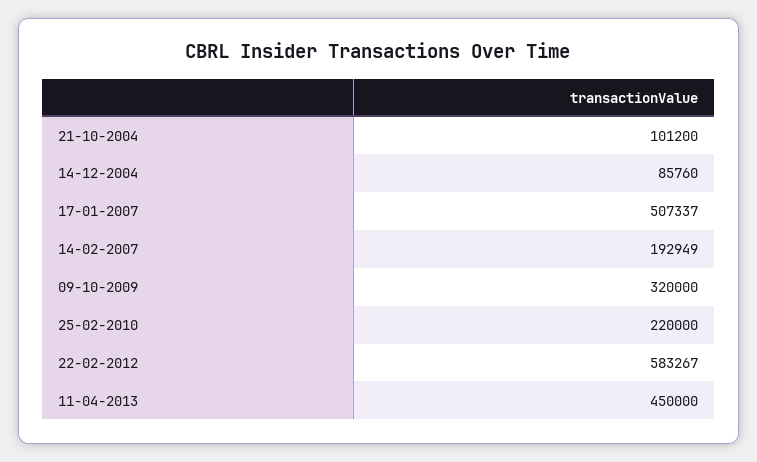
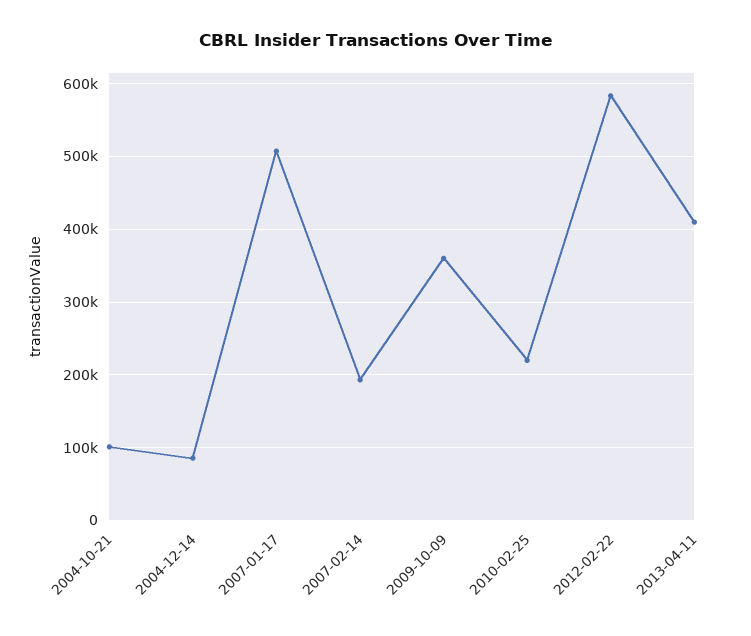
09-10-2009: 320000 -> 360000
11-04-2013: 450000 -> 410000

